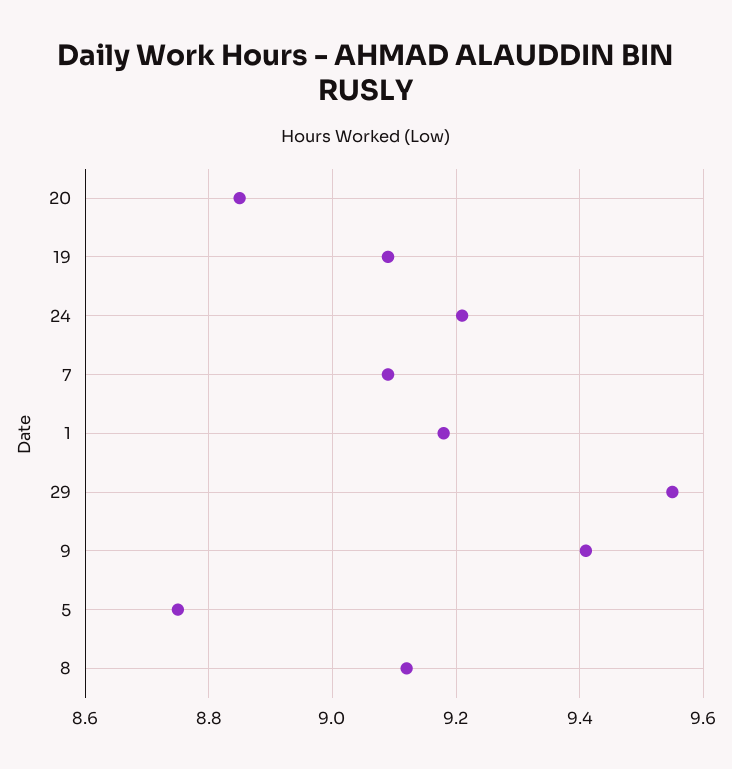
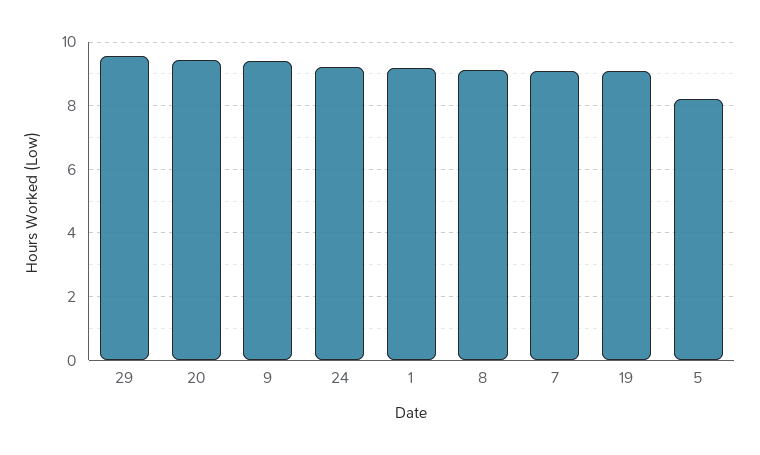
20: 8.85 -> 9.4
5: 8.75 -> 8.2

